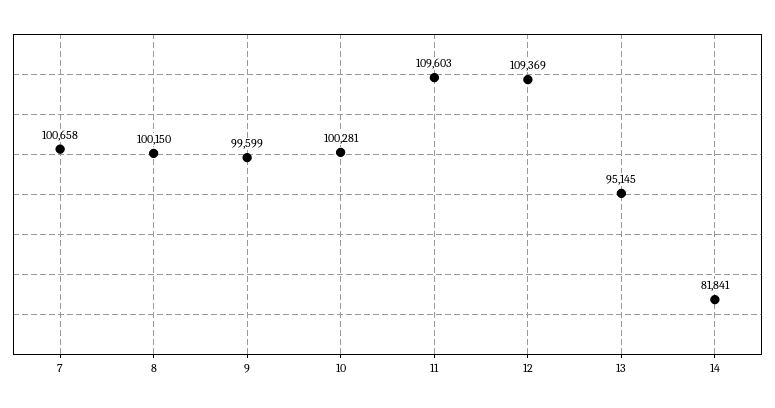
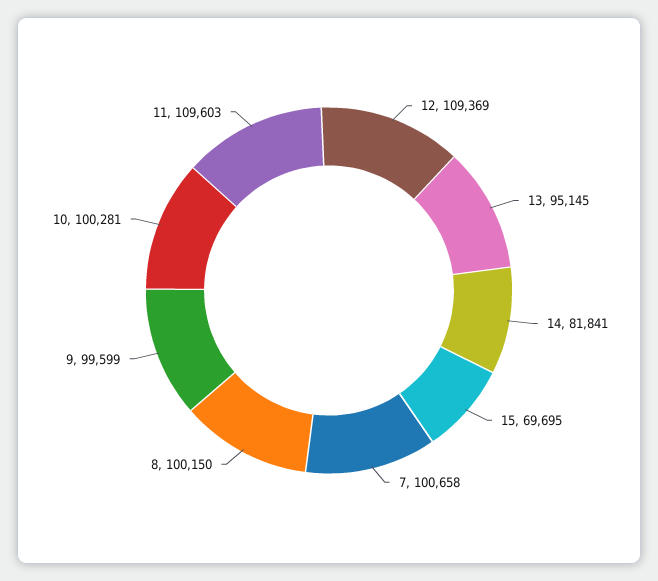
15: none -> 69695

